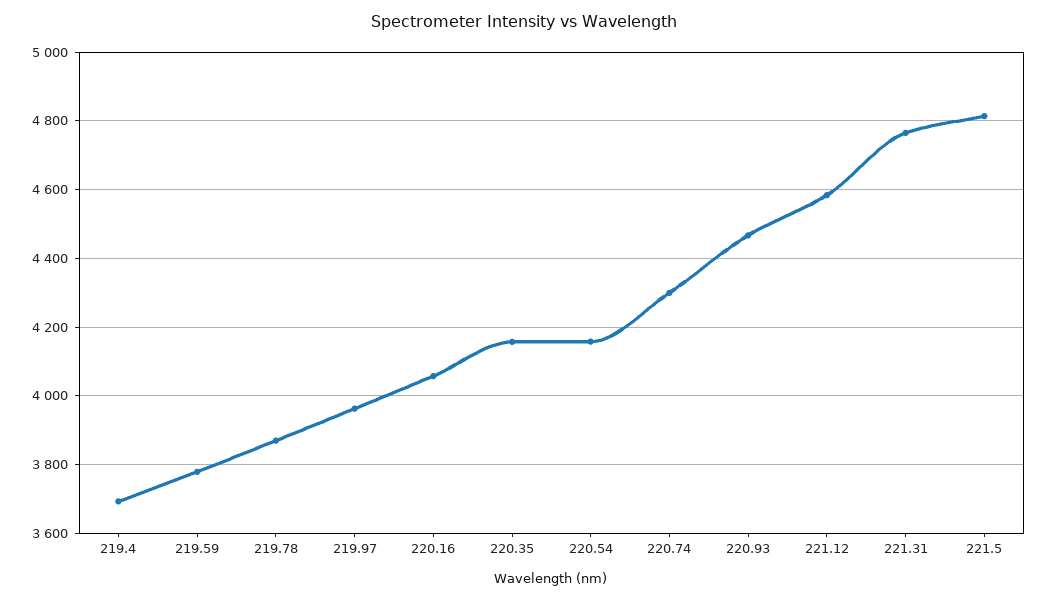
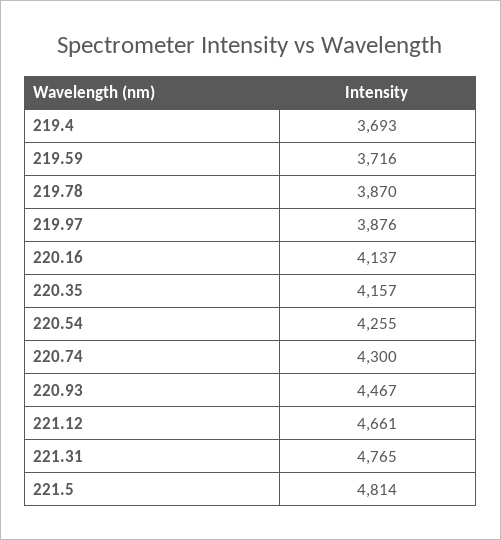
219.59: 3780 -> 3716
219.97: 3960 -> 3876
220.16: 4060 -> 4137
220.54: 4160 -> 4255
221.12: 4580 -> 4661

